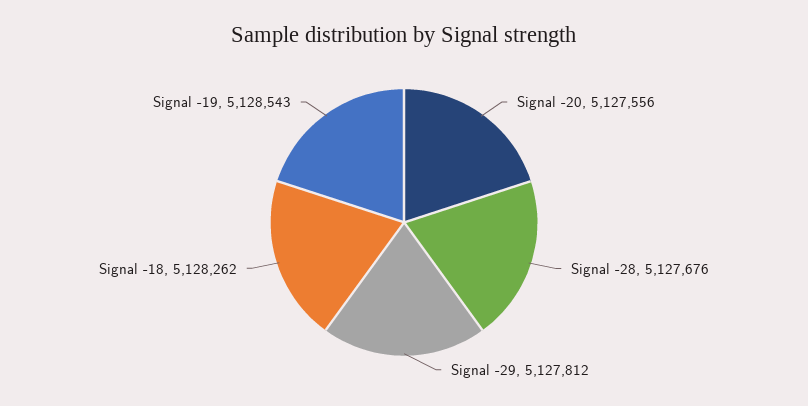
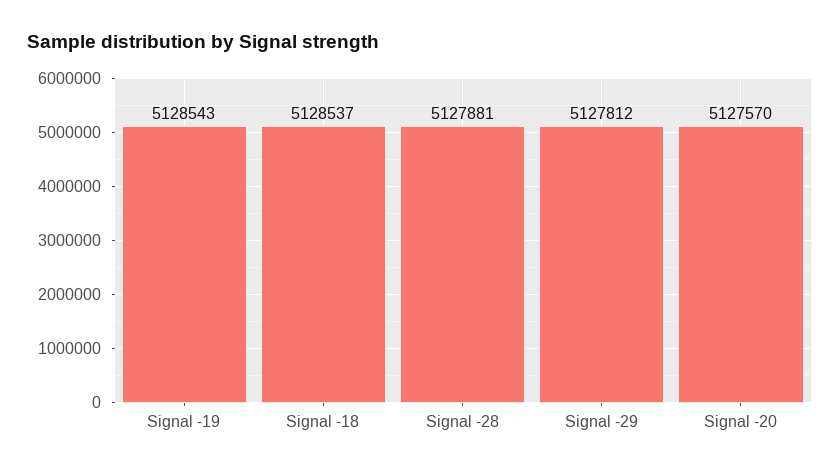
Signal -20: 5127556 -> 5127570
Signal -28: 5127676 -> 5127881
Signal -18: 5128262 -> 5128537

